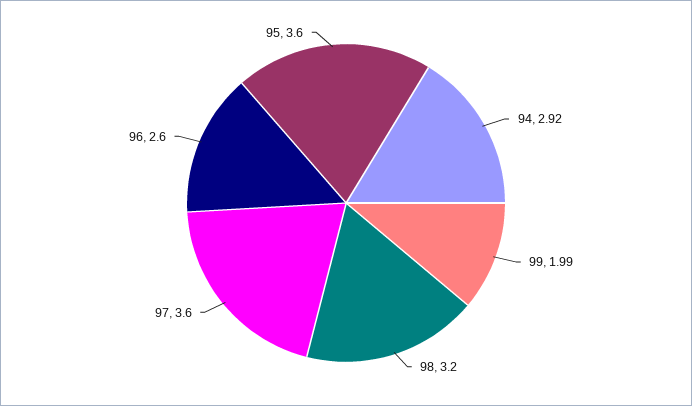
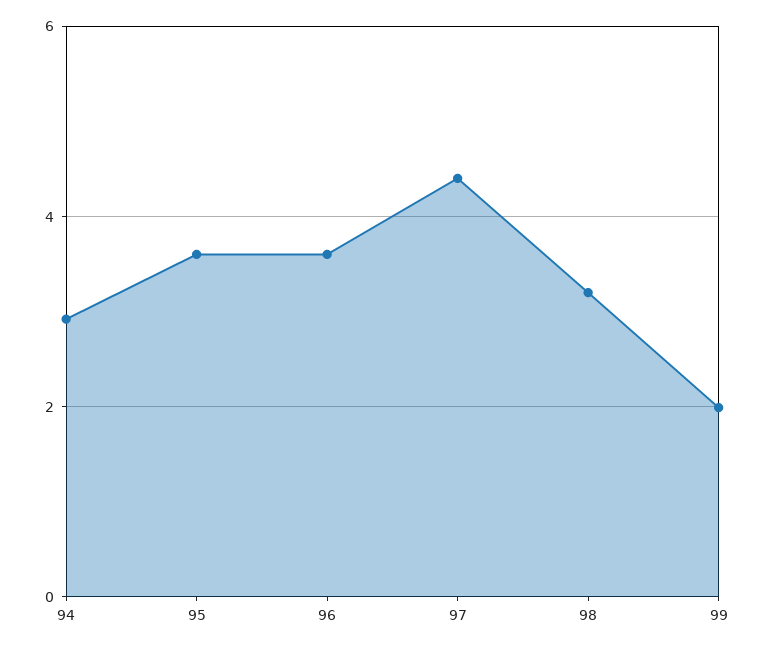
97: 3.6 -> 4.4
96: 2.6 -> 3.6

